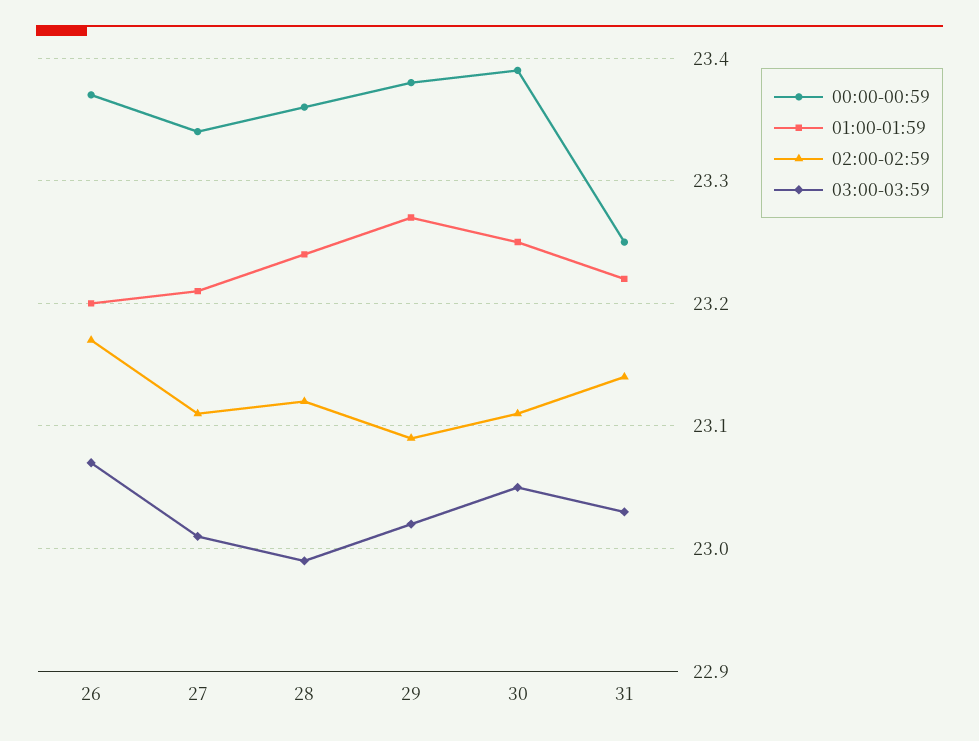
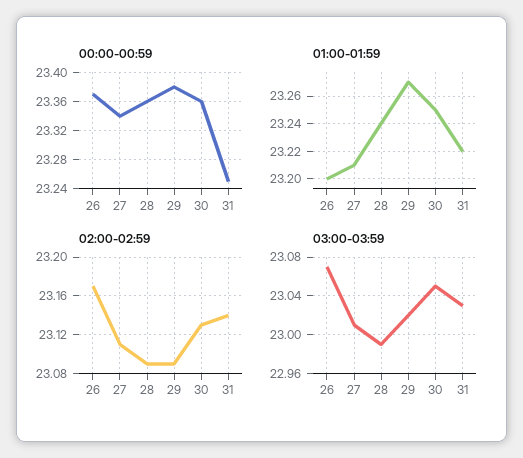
02:00-02:59, 28: 23.12 -> 23.09
00:00-00:59, 30: 23.39 -> 23.36
02:00-02:59, 30: 23.11 -> 23.13

